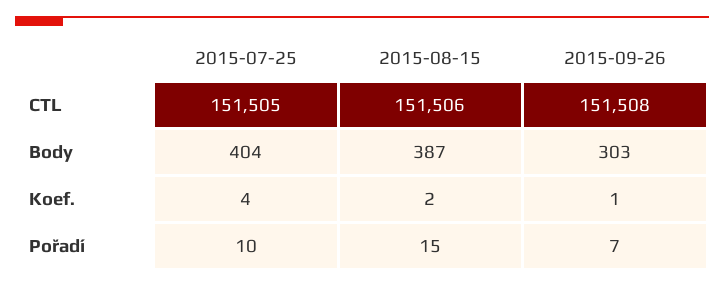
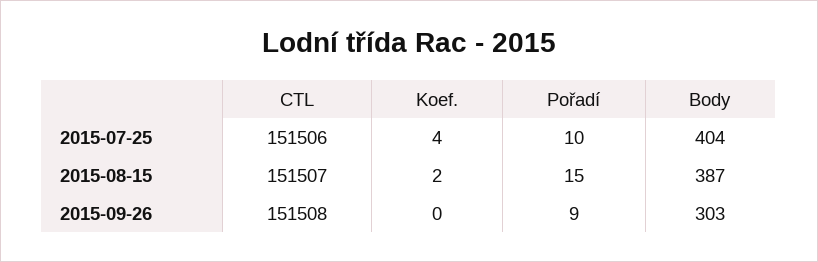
2015-07-25, CTL: 151505 -> 151506
2015-08-15, CTL: 151506 -> 151507
2015-09-26, Koef.: 1 -> 0
2015-09-26, Pořadí: 7 -> 9

